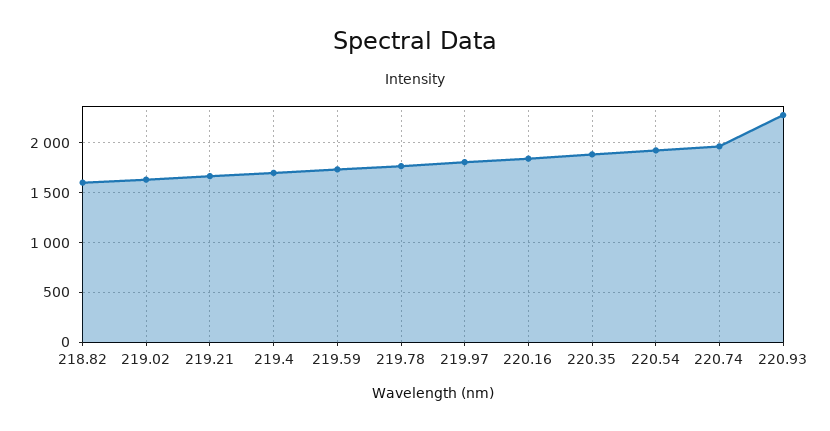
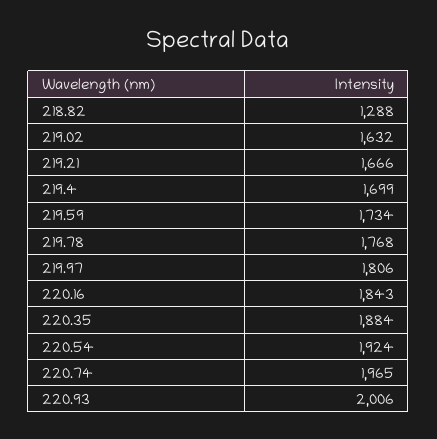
218.82: 1600 -> 1288
220.93: 2300 -> 2006

